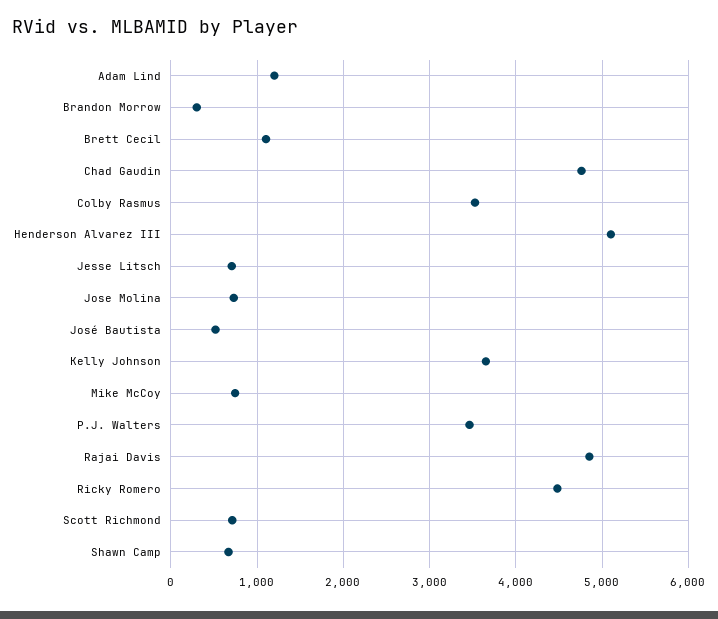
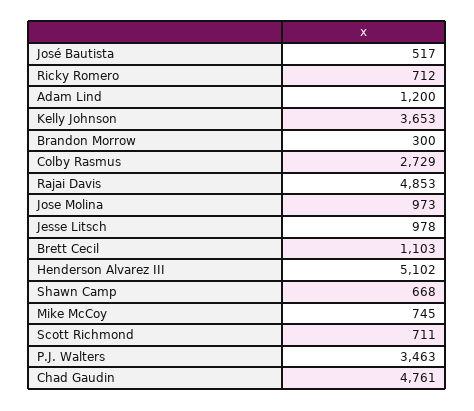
Colby Rasmus: 3500 -> 2729
Jesse Litsch: 700 -> 978
Jose Molina: 700 -> 973
Ricky Romero: 4500 -> 712

